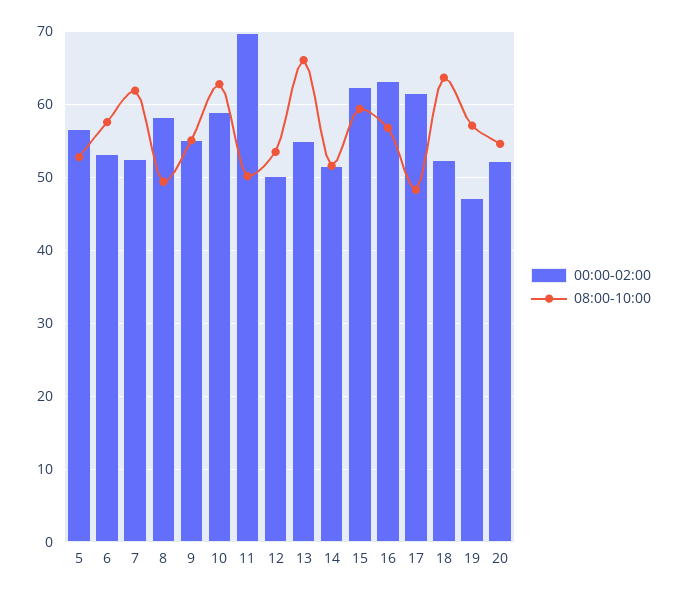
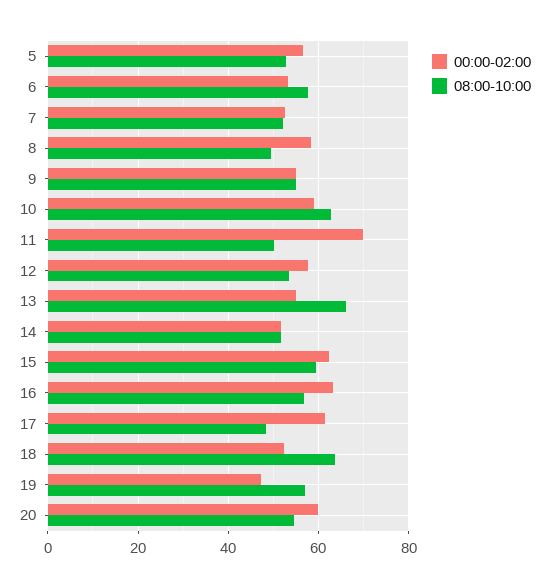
08:00-10:00, 7: 62 -> 52
00:00-02:00, 12: 50 -> 58
00:00-02:00, 20: 52 -> 60

